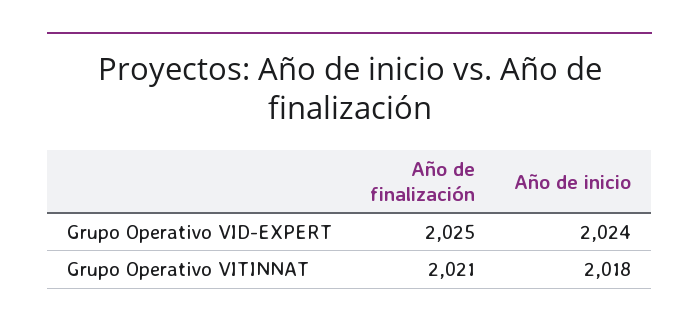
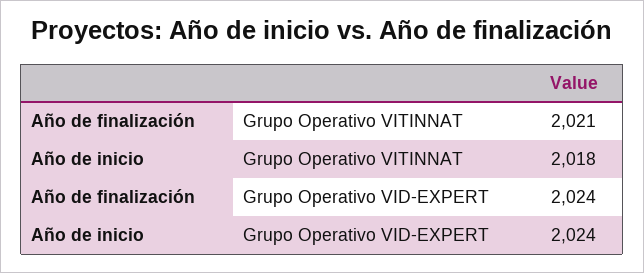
Año de finalización, Grupo Operativo VID-EXPERT: 2025 -> 2024

